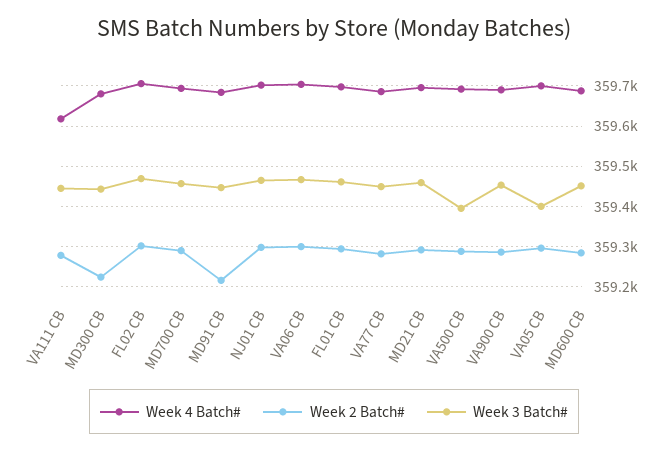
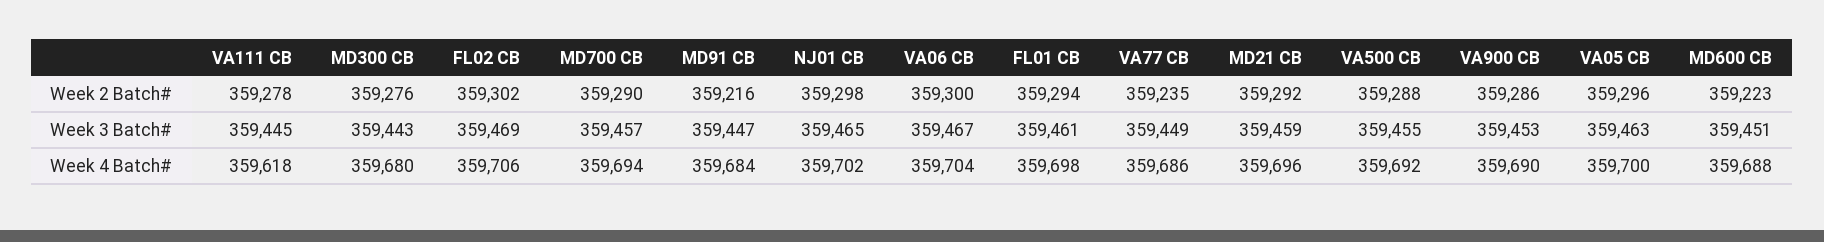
Week 2 Batch#, MD300 CB: 359220 -> 359276
Week 2 Batch#, VA77 CB: 359280 -> 359235
Week 3 Batch#, VA500 CB: 359400 -> 359455
Week 3 Batch#, VA05 CB: 359400 -> 359463
Week 2 Batch#, MD600 CB: 359280 -> 359223

